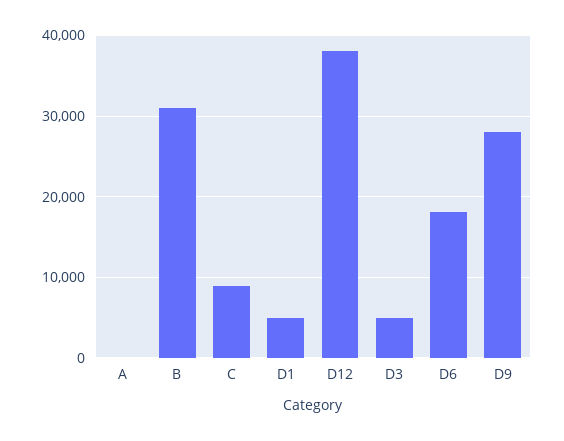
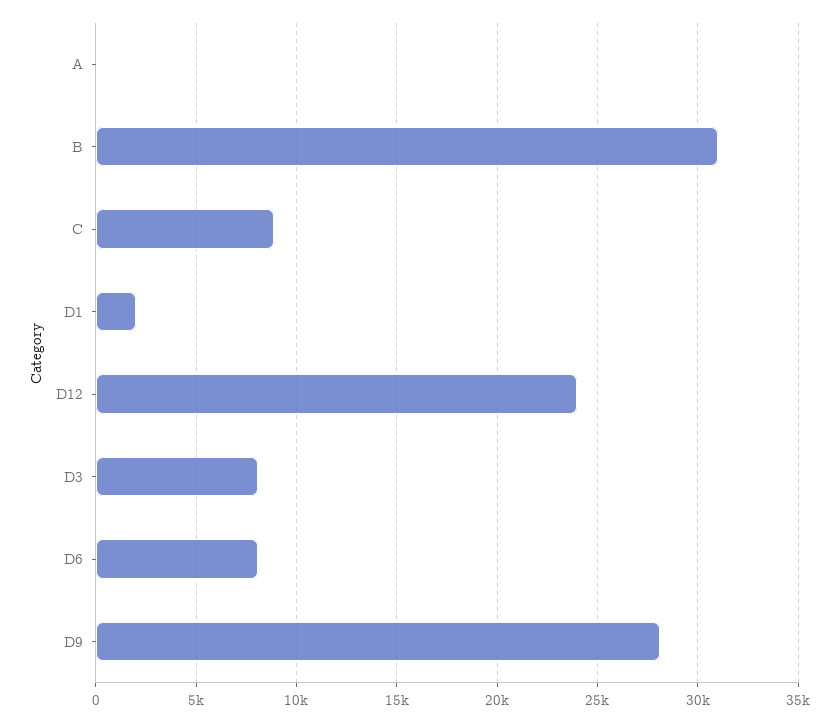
D1: 5000 -> 2000
D12: 38000 -> 24000
D3: 5000 -> 8000
D6: 18000 -> 8000

